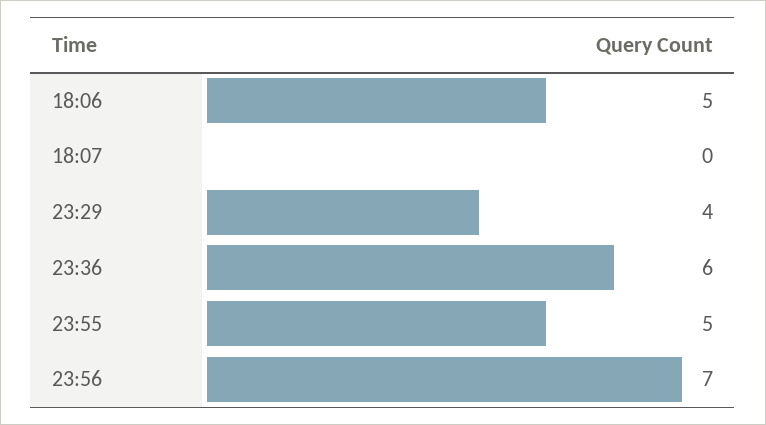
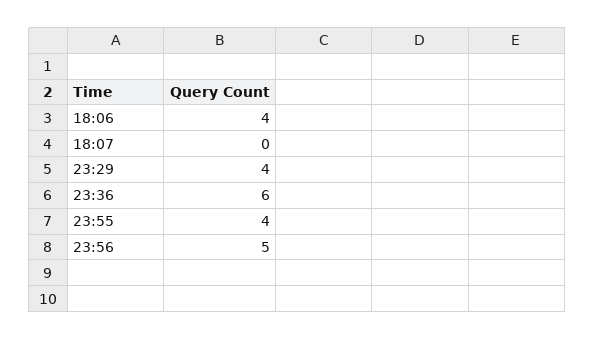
18:06: 5 -> 4
23:55: 5 -> 4
23:56: 7 -> 5

